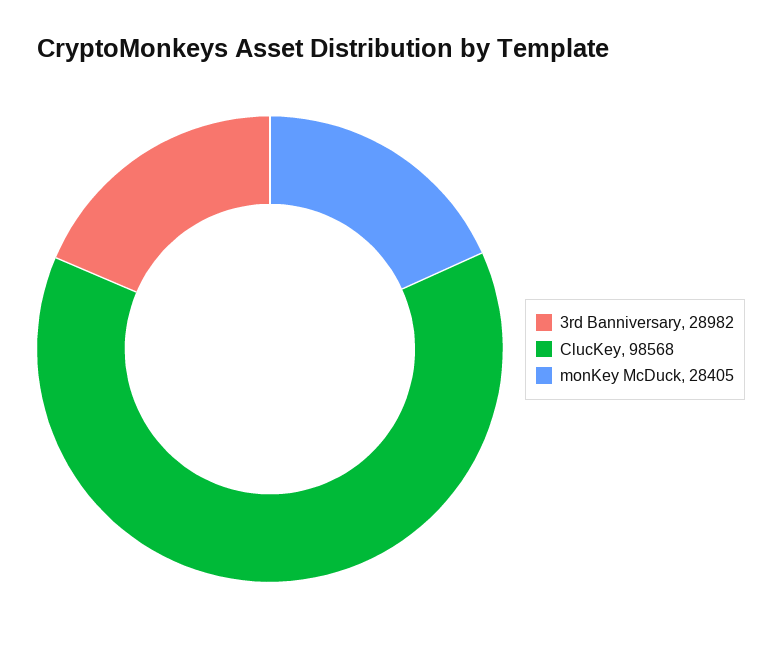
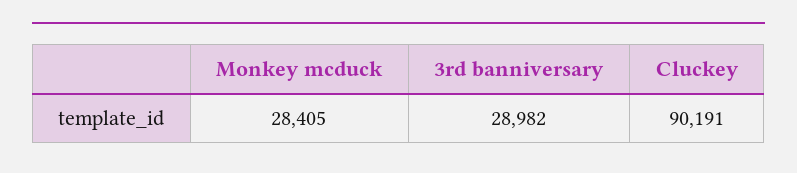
ClucKey: 98568 -> 90191

